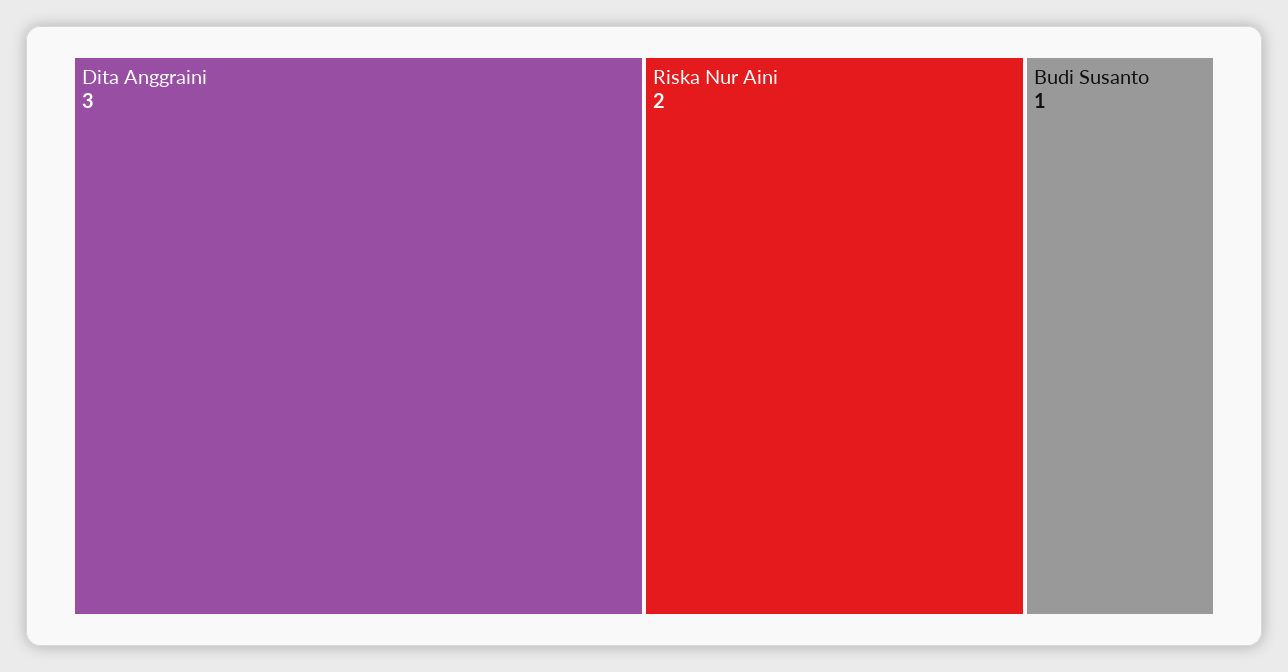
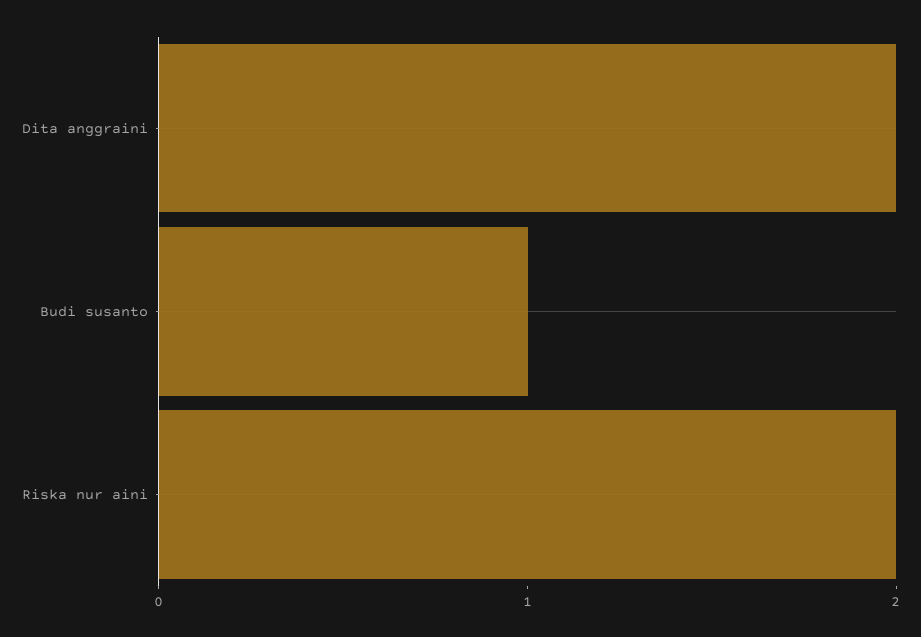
Dita Anggraini: 3 -> 2

